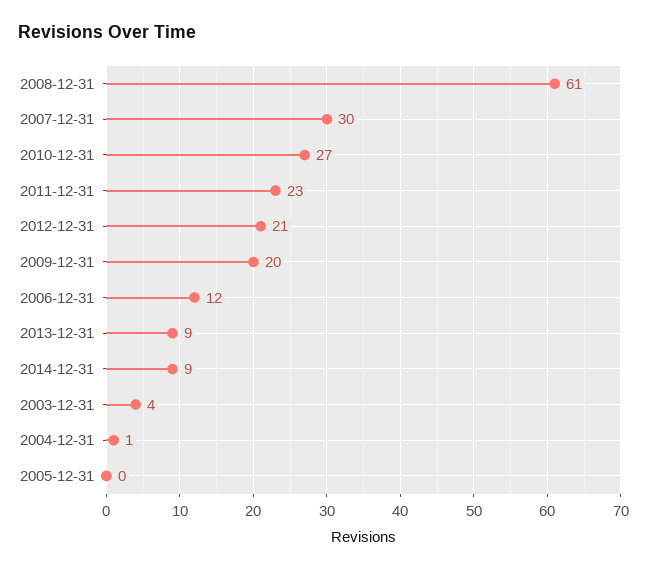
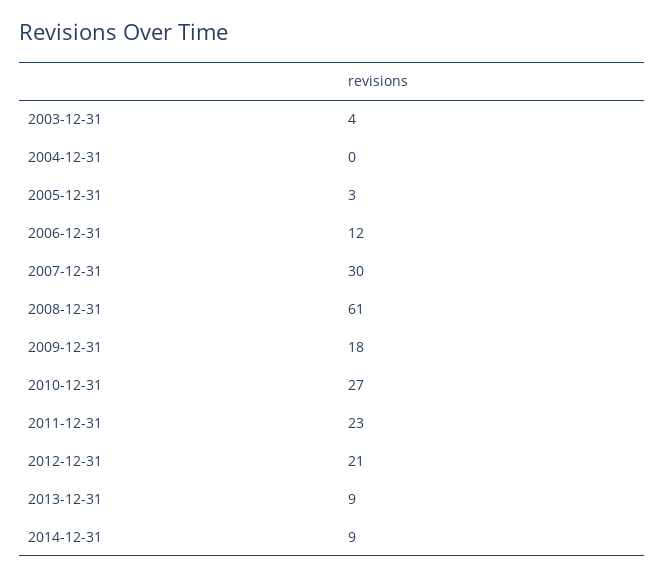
2009-12-31: 20 -> 18
2004-12-31: 1 -> 0
2005-12-31: 0 -> 3

